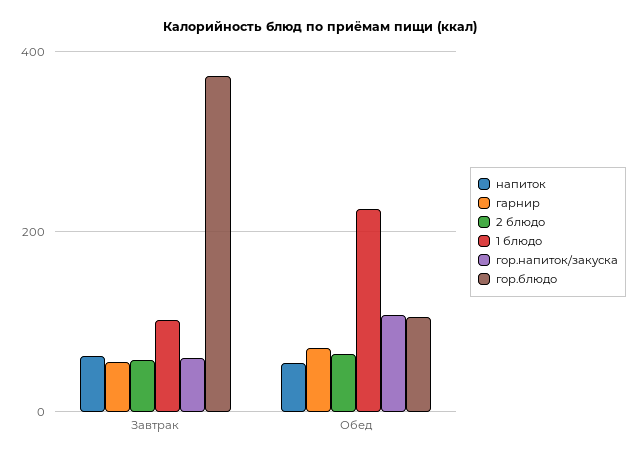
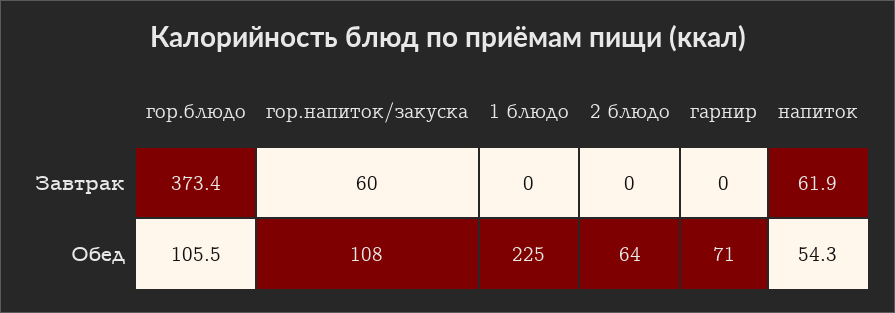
гарнир, Завтрак: 60 -> 0
2 блюдо, Завтрак: 60 -> 0
1 блюдо, Завтрак: 100 -> 0

